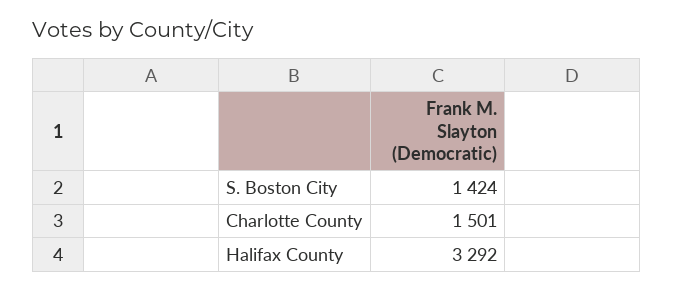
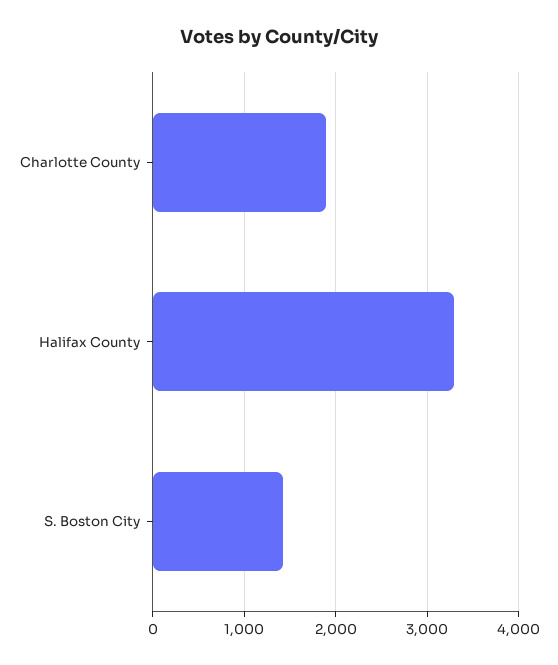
Charlotte County: 1501 -> 1900

